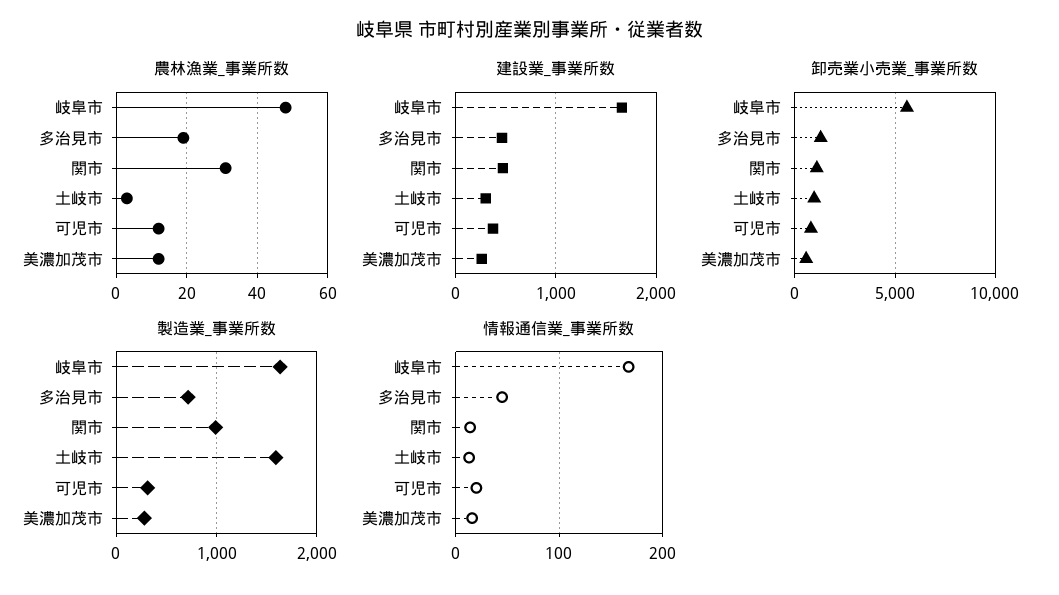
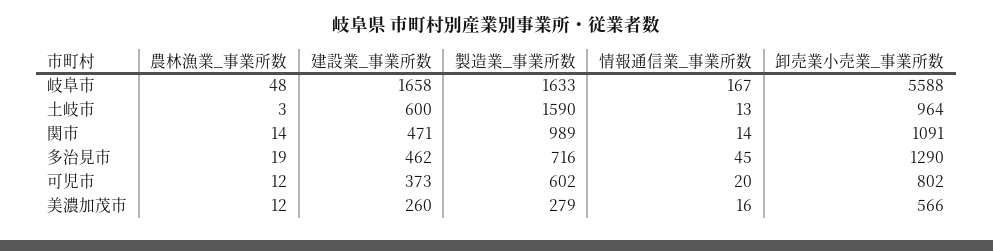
農林漁業_事業所数, 関市: 30 -> 14
建設業_事業所数, 土岐市: 300 -> 600
製造業_事業所数, 可児市: 300 -> 602

